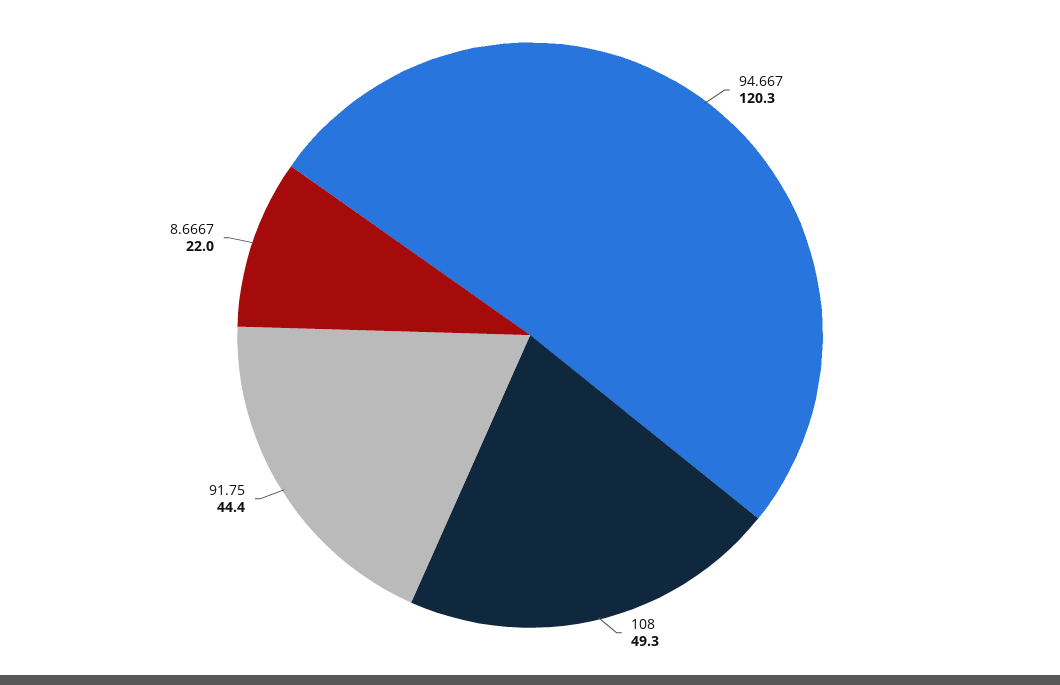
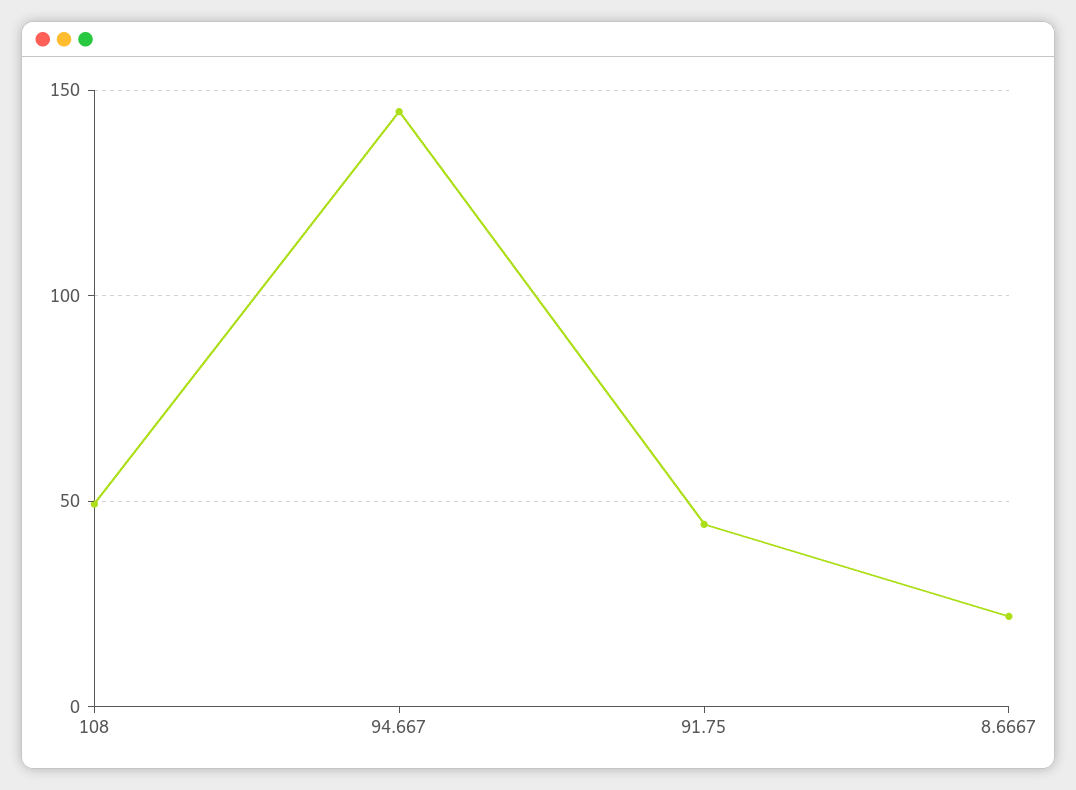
94.667: 120.3 -> 145

